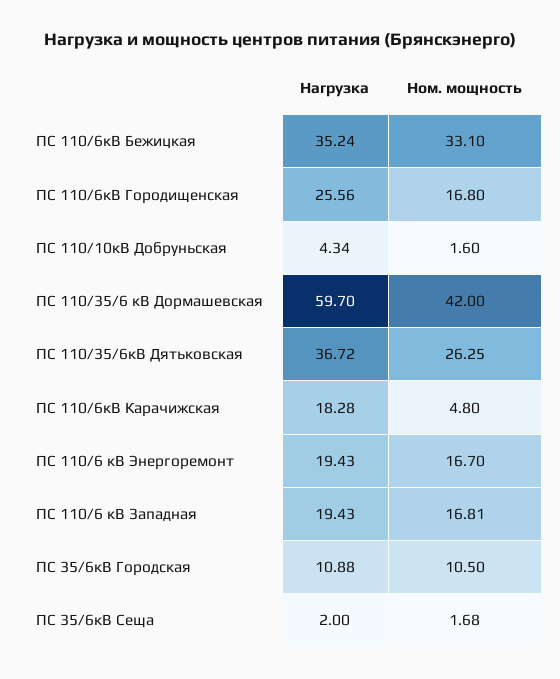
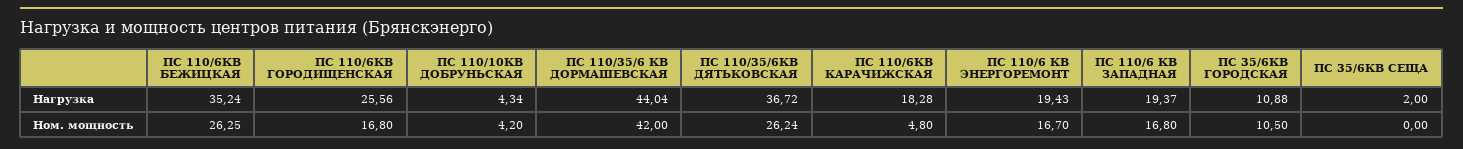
Ном. мощность, ПС 110/6кВ Бежицкая: 33.1 -> 26.25
Ном. мощность, ПС 110/10кВ Добруньская: 1.6 -> 4.2
Нагрузка, ПС 110/35/6 кВ Дормашевская: 59.7 -> 44.04
Ном. мощность, ПС 110/35/6кВ Дятьковская: 26.25 -> 26.24
Нагрузка, ПС 110/6 кВ Западная: 19.43 -> 19.37
Ном. мощность, ПС 110/6 кВ Западная: 16.81 -> 16.8
Ном. мощность, ПС 35/6кВ Сеща: 1.68 -> 0

